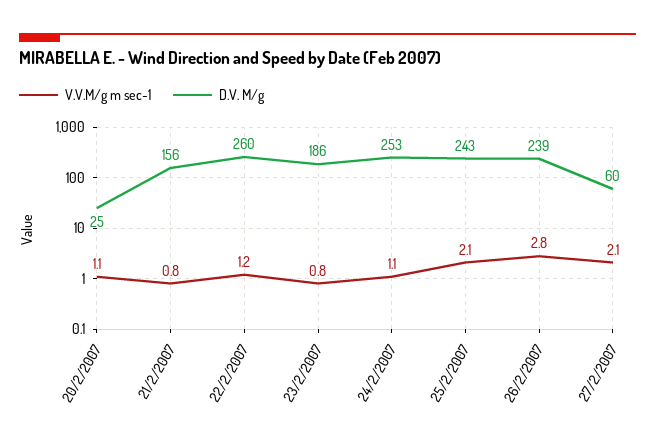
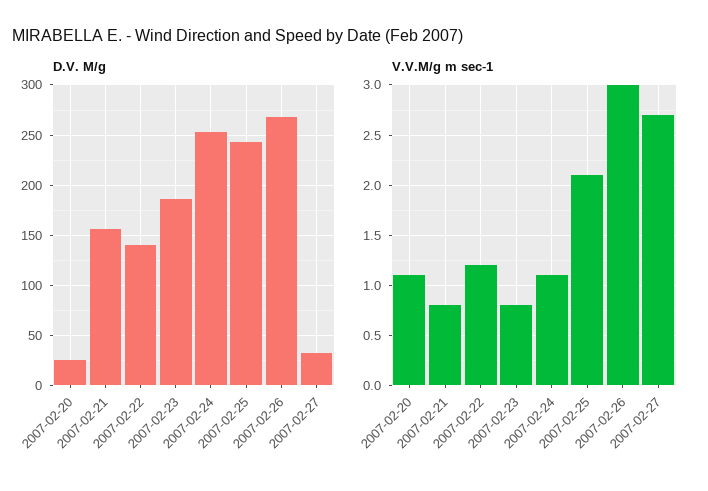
D.V. M/g, 22/2/2007: 260 -> 140
V.V.M/g m sec-1, 26/2/2007: 2.8 -> 3
D.V. M/g, 26/2/2007: 239 -> 270
V.V.M/g m sec-1, 27/2/2007: 2.1 -> 2.7
D.V. M/g, 27/2/2007: 60 -> 30

